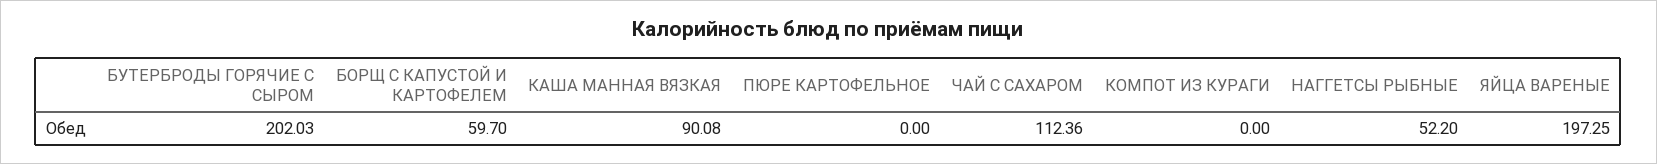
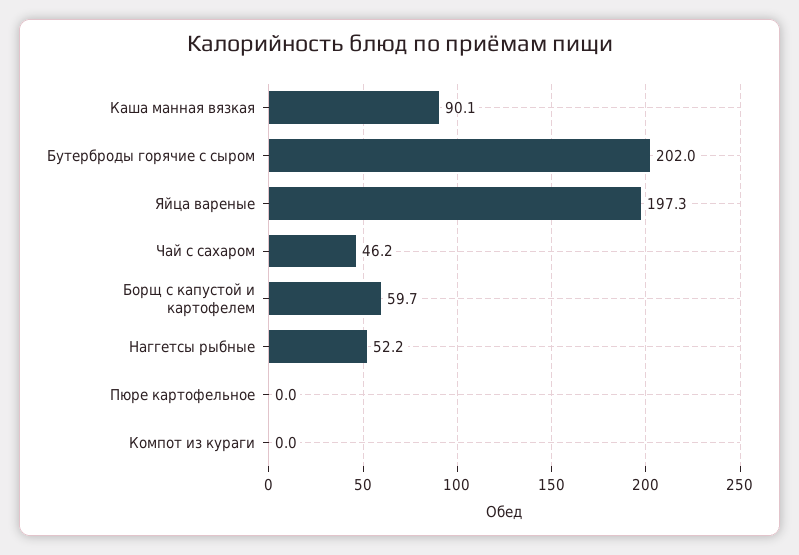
ЧАЙ С САХАРОМ: 112.36 -> 46.2

